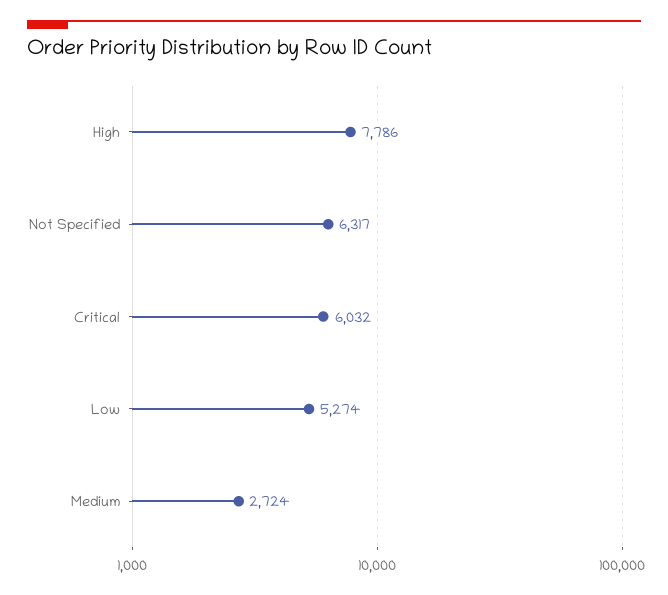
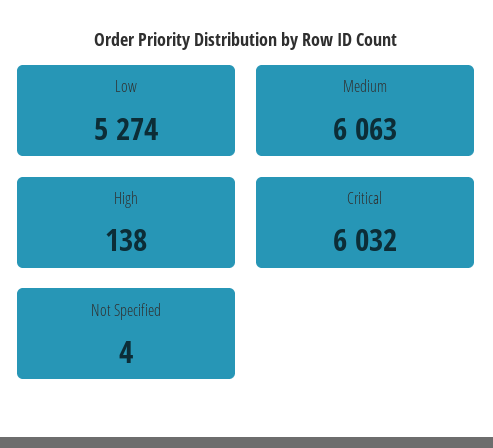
High: 7786 -> 138
Not Specified: 6317 -> 4
Medium: 2724 -> 6063

